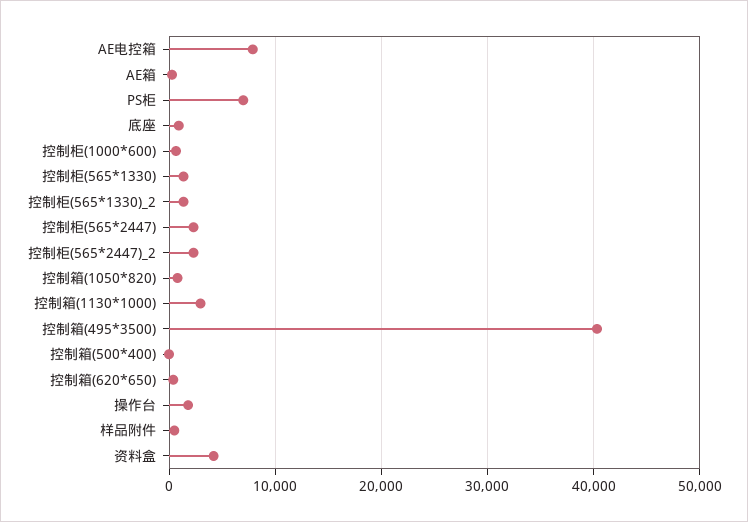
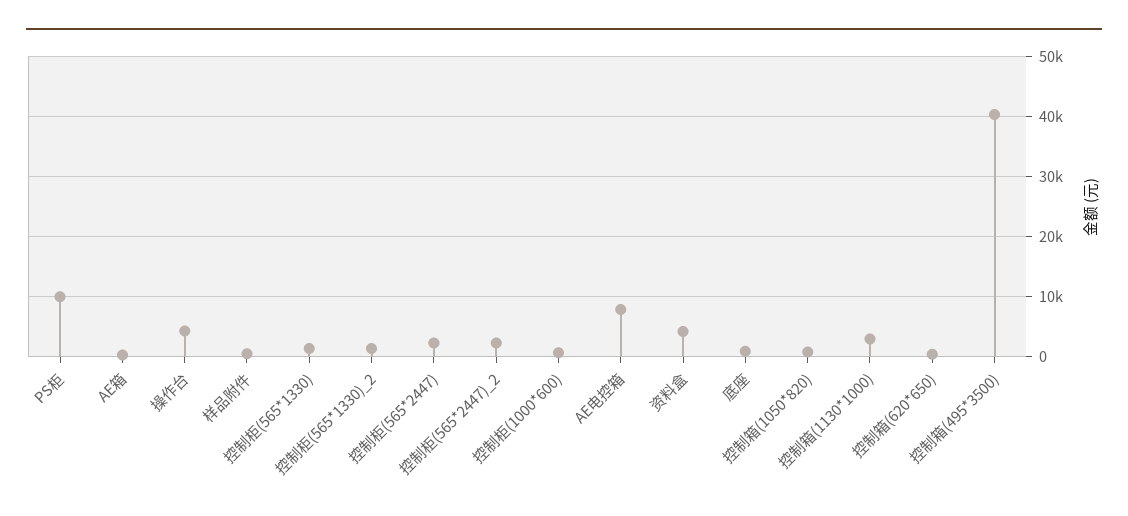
PS柜: 7000 -> 10000
控制箱(500*400): 0 -> none
操作台: 2000 -> 4000

